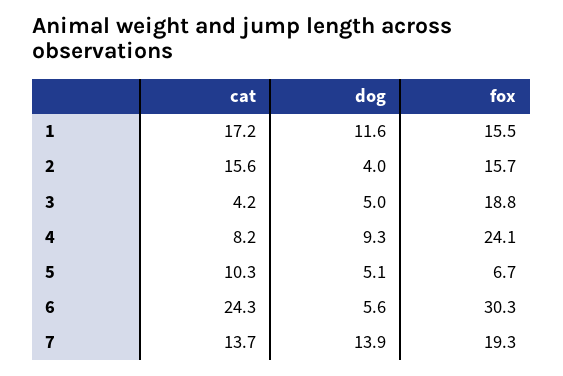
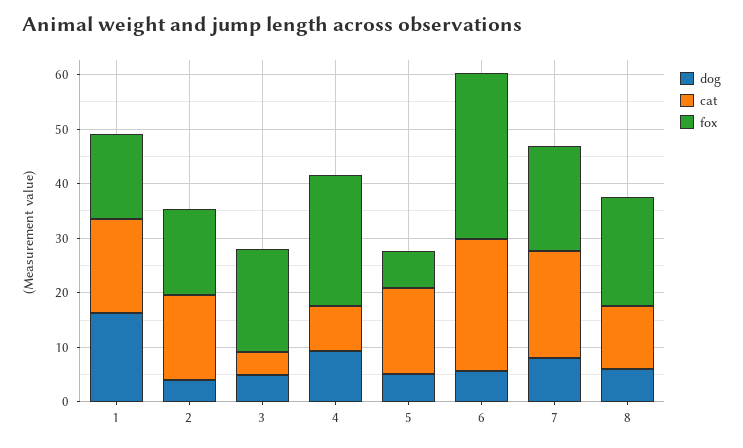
dog, 1: 11.6 -> 16
cat, 5: 10.3 -> 16
cat, 7: 13.7 -> 20
dog, 7: 13.9 -> 8
dog, 8: none -> 6
cat, 8: none -> 12
fox, 8: none -> 20

